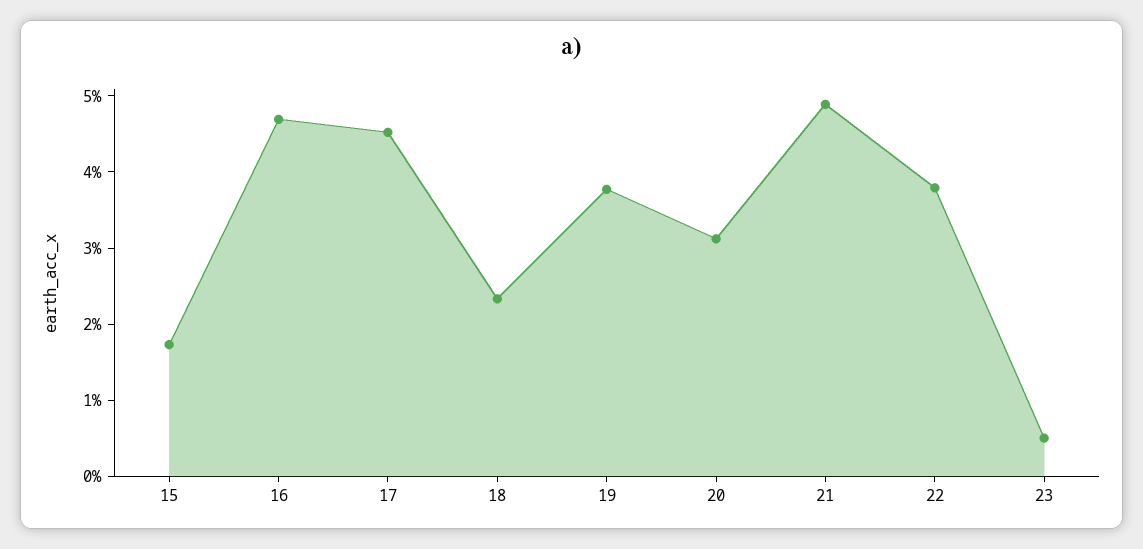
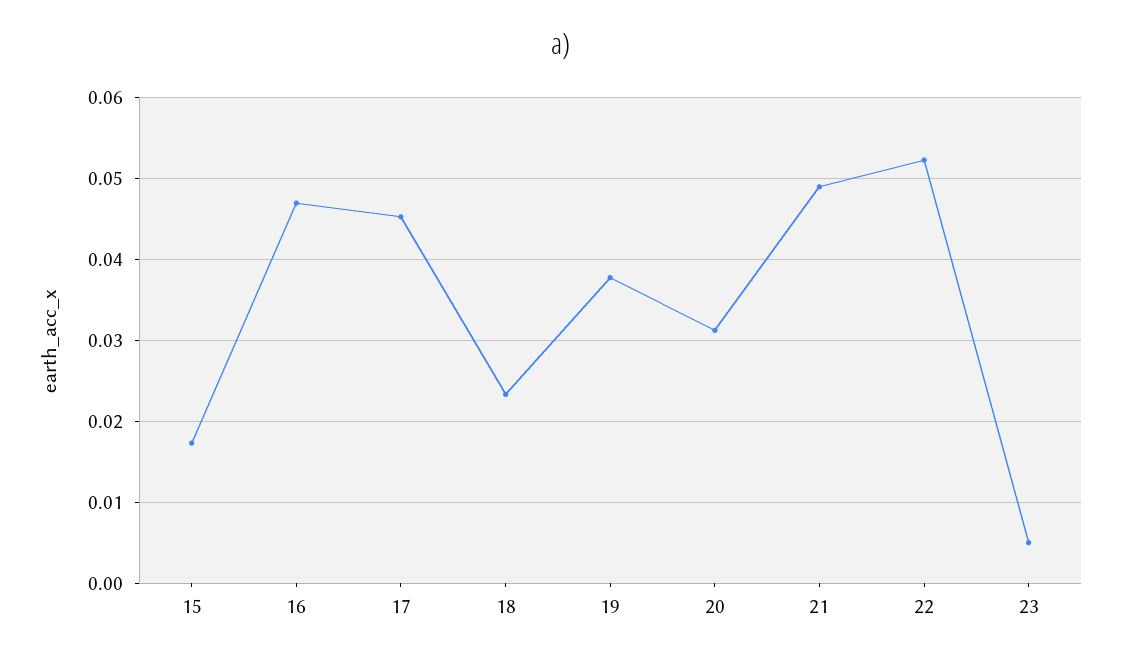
22: 0.038 -> 0.052

